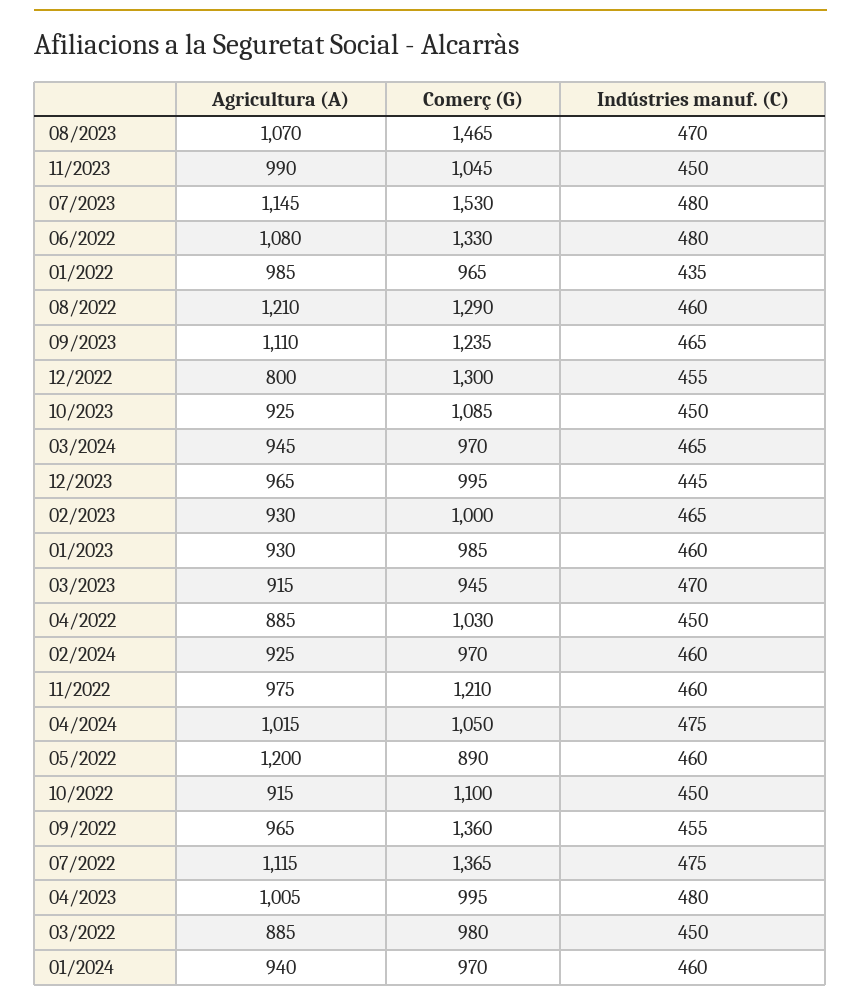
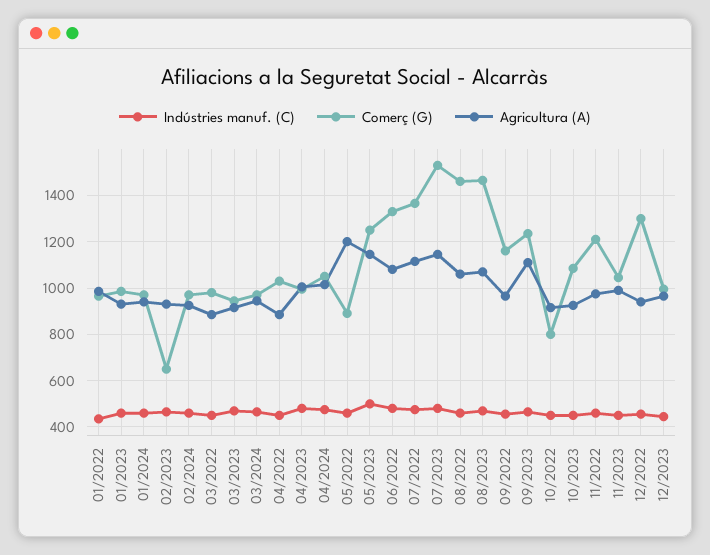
Agricultura (A), 08/2022: 1210 -> 1050
Comerç (G), 08/2022: 1290 -> 1450
Agricultura (A), 12/2022: 800 -> 950
Comerç (G), 02/2023: 1000 -> 650
Comerç (G), 10/2022: 1100 -> 800
Comerç (G), 09/2022: 1360 -> 1150
Indústries manuf. (C), 05/2023: none -> 500
Comerç (G), 05/2023: none -> 1250
Agricultura (A), 05/2023: none -> 1150

